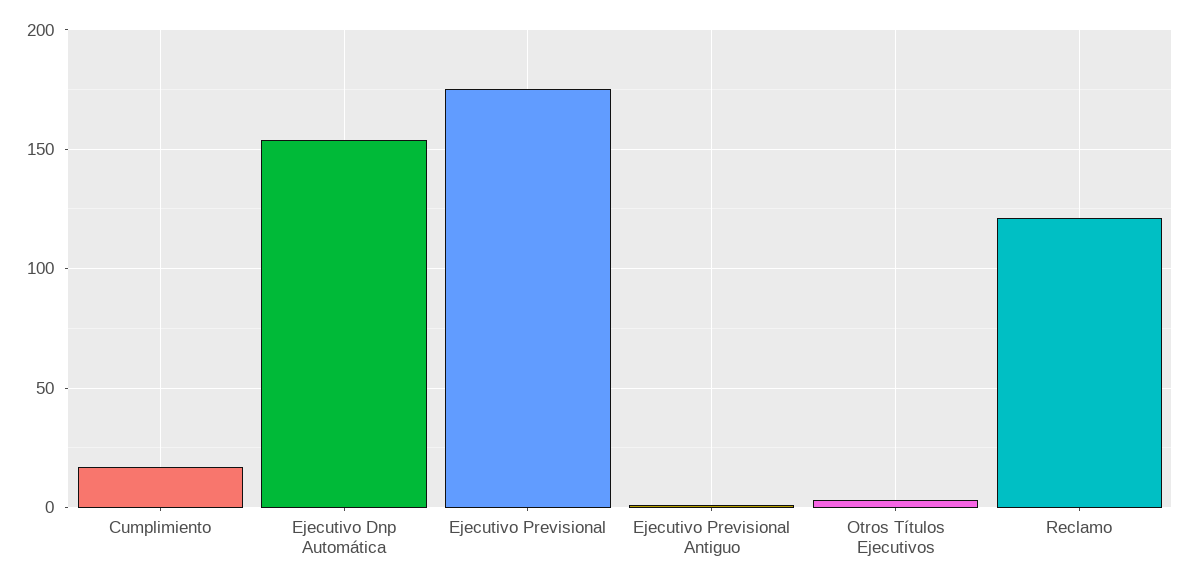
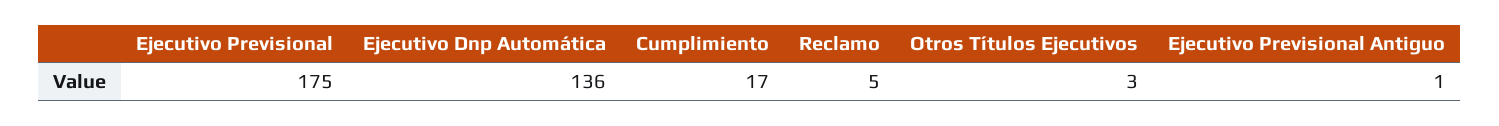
Ejecutivo Dnp Automática: 155 -> 136
Reclamo: 120 -> 5

